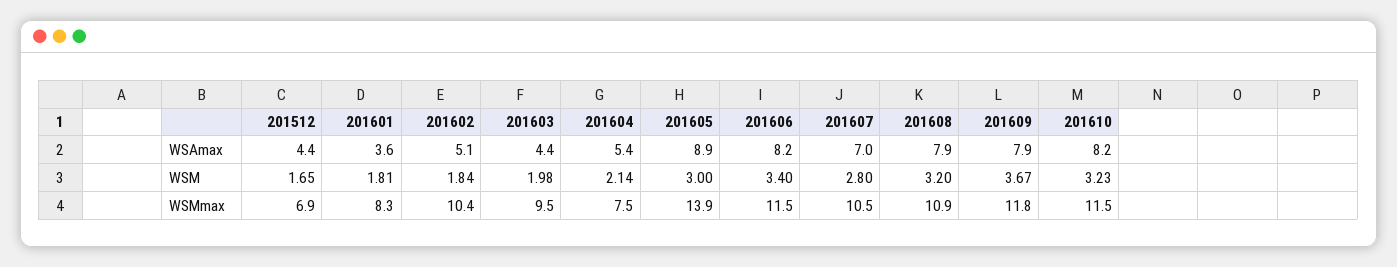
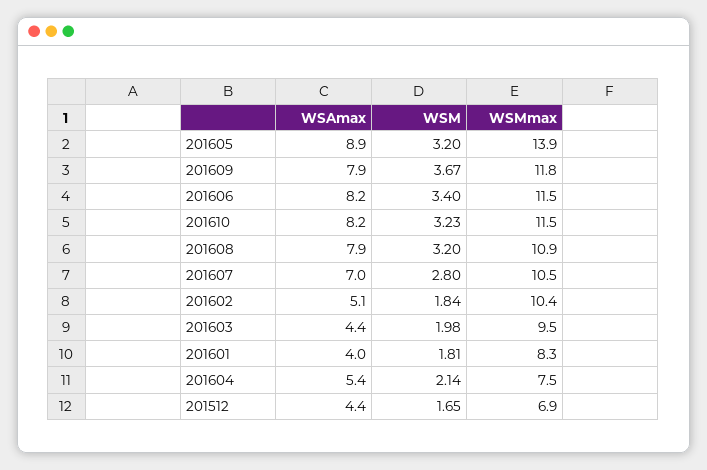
201601, WSAmax: 3.6 -> 4
201605, WSM: 3 -> 3.2

